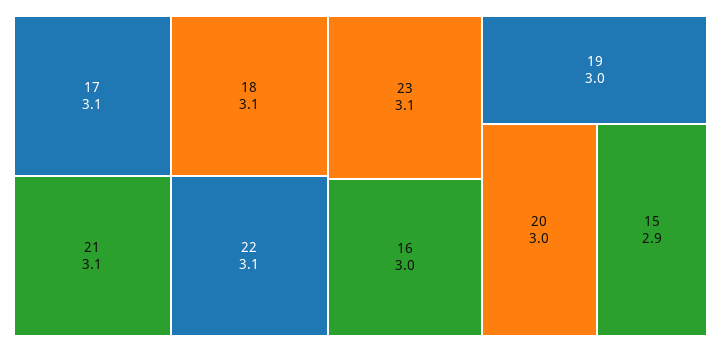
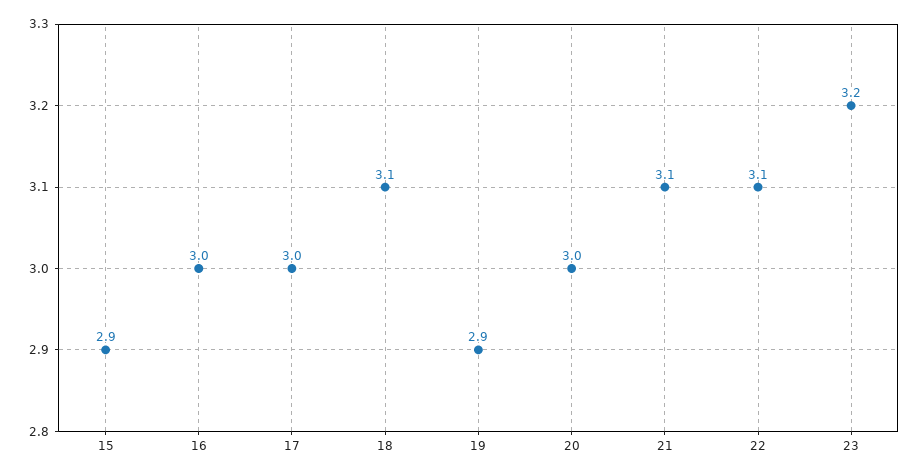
17: 3.1 -> 3
23: 3.1 -> 3.2
19: 3 -> 2.9

